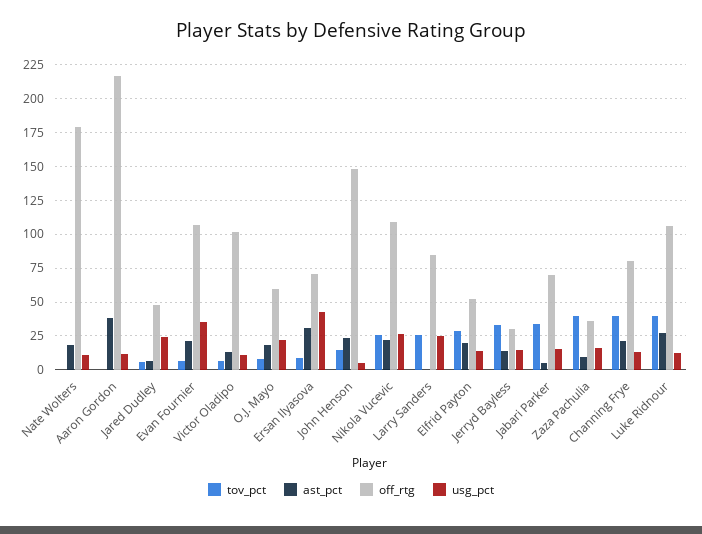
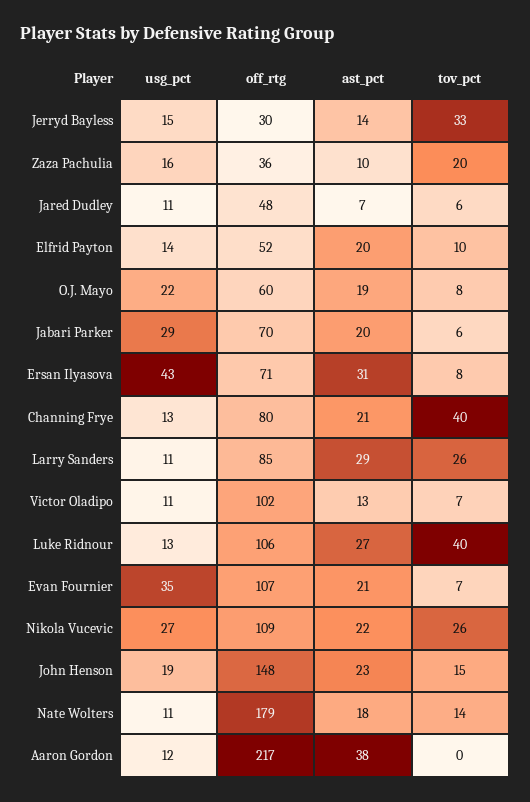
tov_pct, Nate Wolters: 0 -> 14
usg_pct, Jared Dudley: 25 -> 11
usg_pct, John Henson: 5 -> 19
ast_pct, Larry Sanders: 0 -> 29
usg_pct, Larry Sanders: 25 -> 11
tov_pct, Elfrid Payton: 30 -> 10
tov_pct, Jabari Parker: 35 -> 6
ast_pct, Jabari Parker: 5 -> 20
usg_pct, Jabari Parker: 15 -> 29
tov_pct, Zaza Pachulia: 40 -> 20

